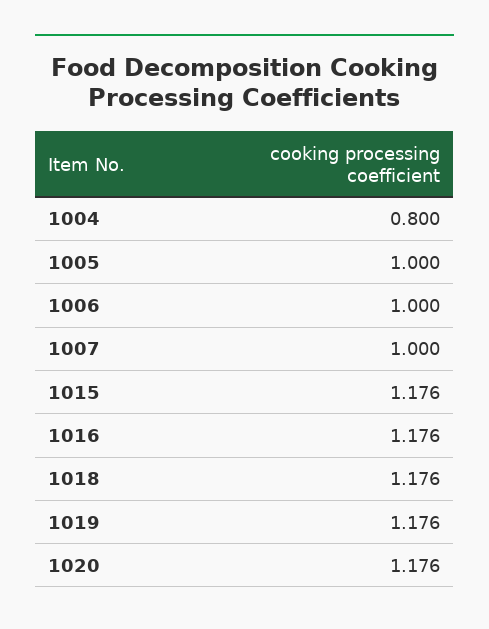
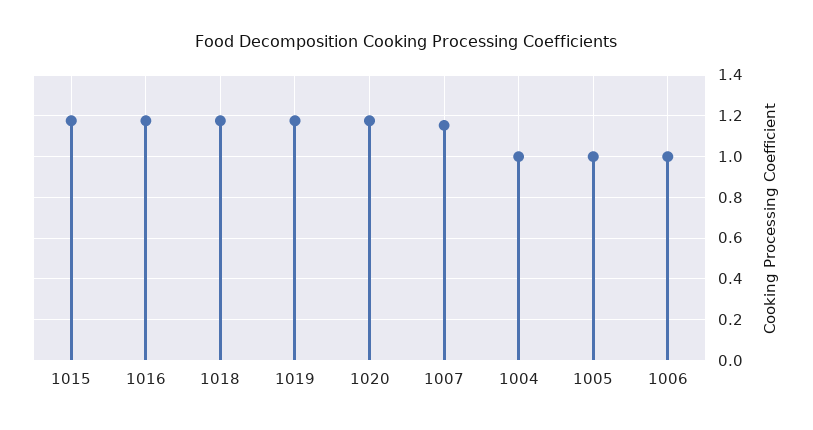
1004: 0.8 -> 1
1007: 1 -> 1.15

